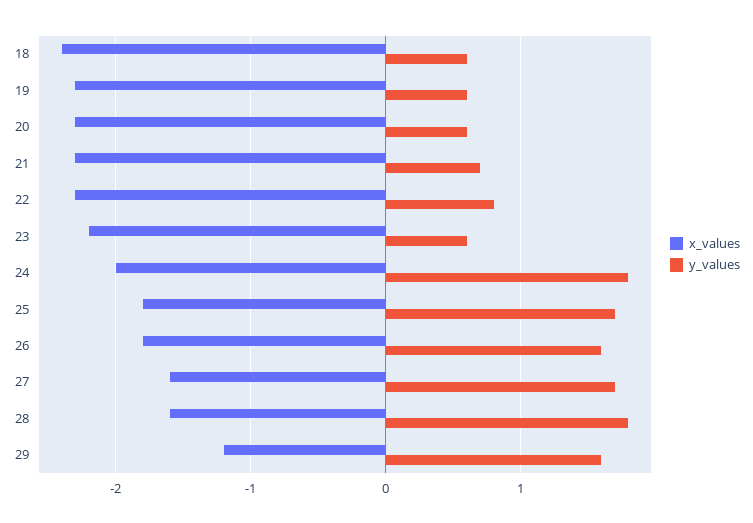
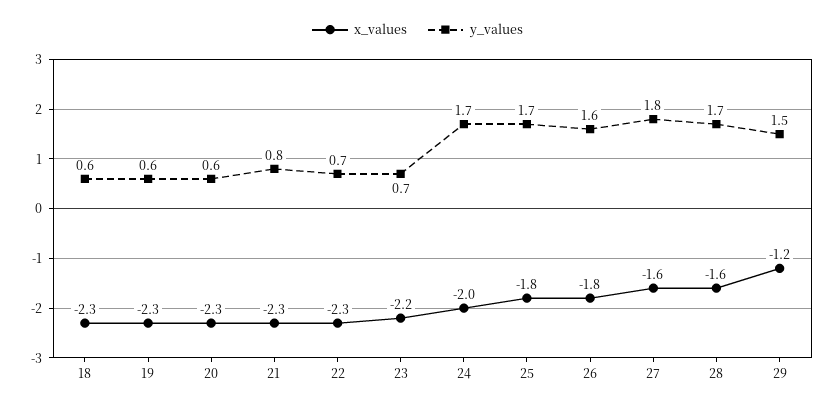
x_values, 18: -2.4 -> -2.3
y_values, 21: 0.7 -> 0.8
y_values, 22: 0.8 -> 0.7
y_values, 23: 0.6 -> 0.7
y_values, 24: 1.8 -> 1.7
y_values, 27: 1.7 -> 1.8
y_values, 28: 1.8 -> 1.7
y_values, 29: 1.6 -> 1.5

